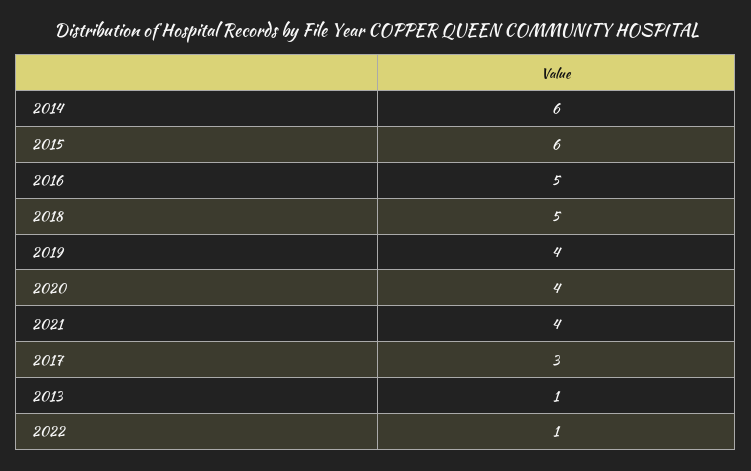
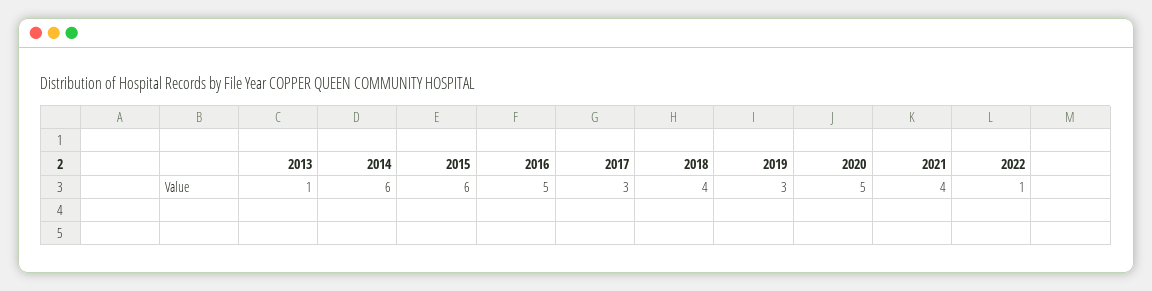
2018: 5 -> 4
2019: 4 -> 3
2020: 4 -> 5

